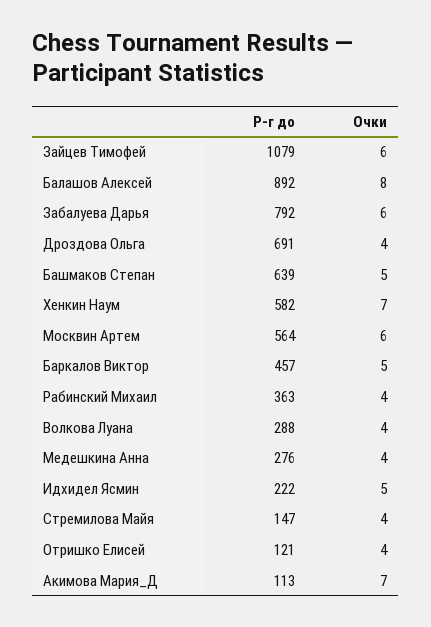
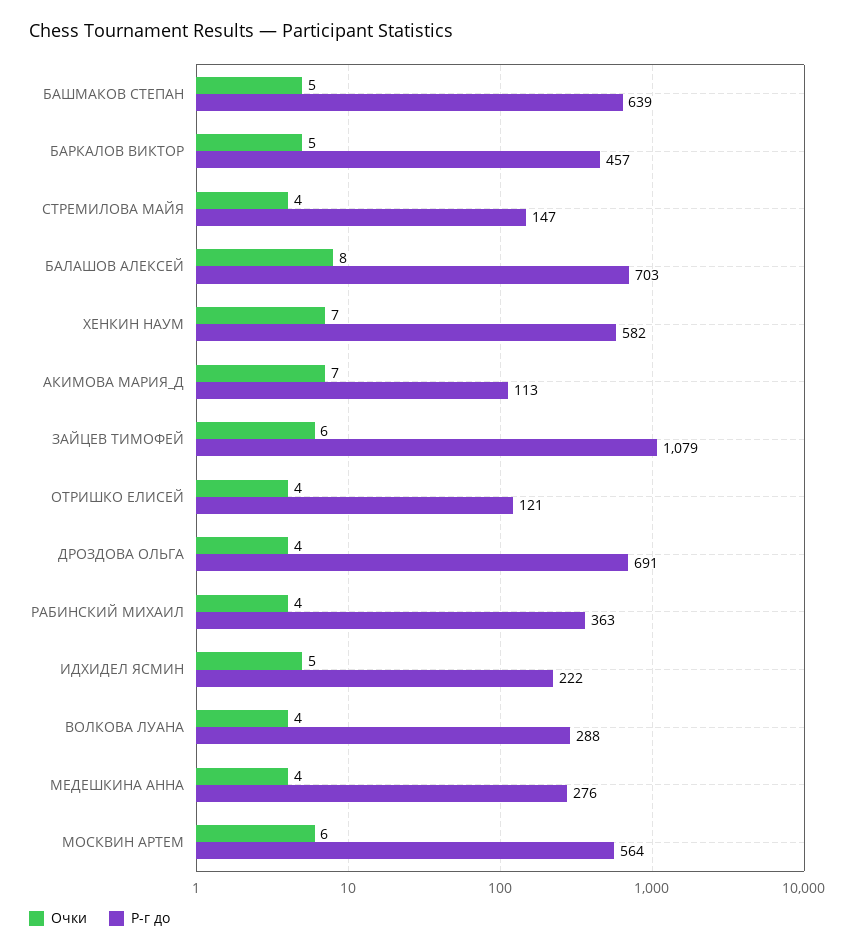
Р-г до, Балашов Алексей: 892 -> 703
Р-г до, Забалуева Дарья: 792 -> none
Очки, Забалуева Дарья: 6 -> none

